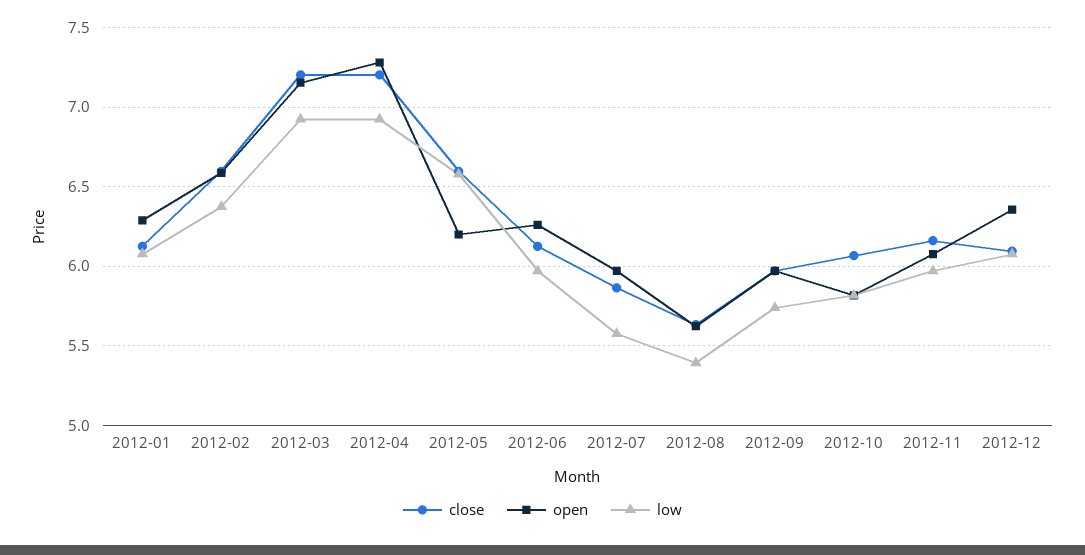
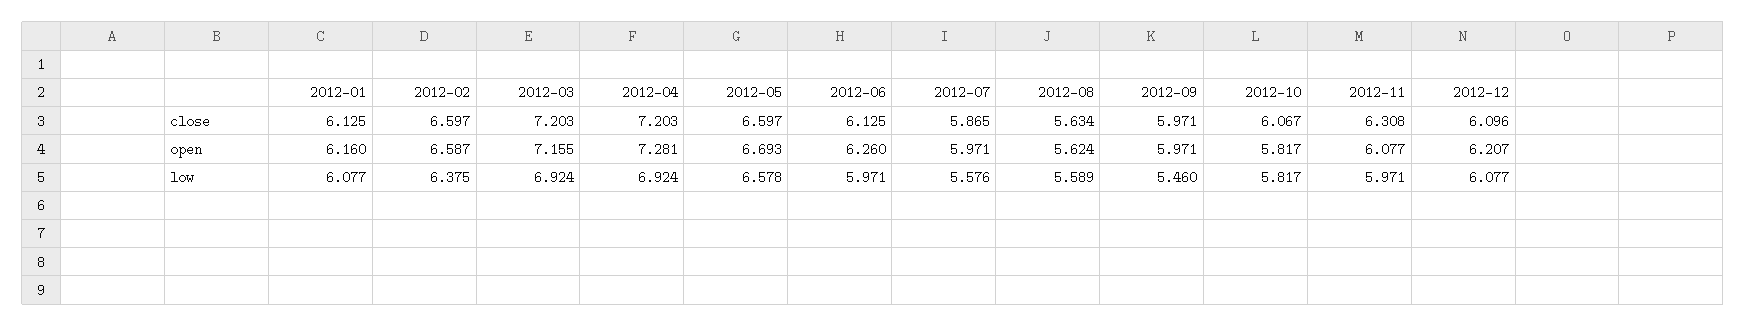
open, 2012-01: 6.3 -> 6.16
open, 2012-05: 6.2 -> 6.693
low, 2012-08: 5.4 -> 5.589
low, 2012-09: 5.75 -> 5.46
close, 2012-11: 6.15 -> 6.308
open, 2012-12: 6.35 -> 6.207

